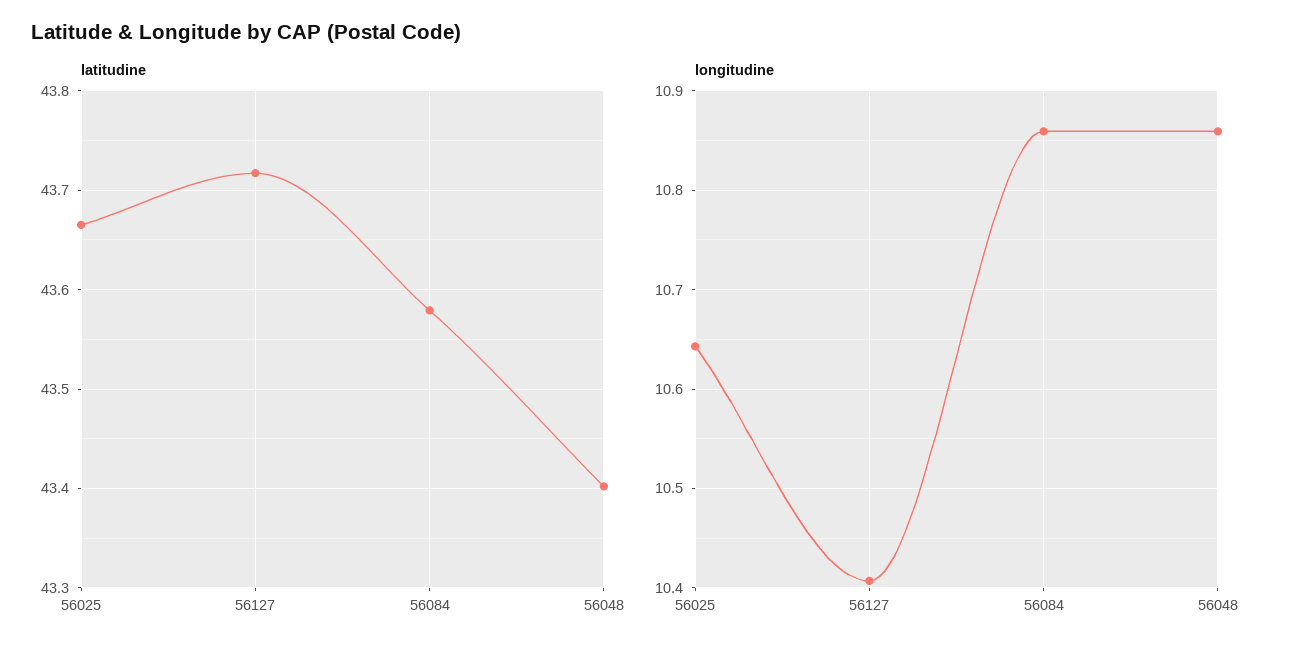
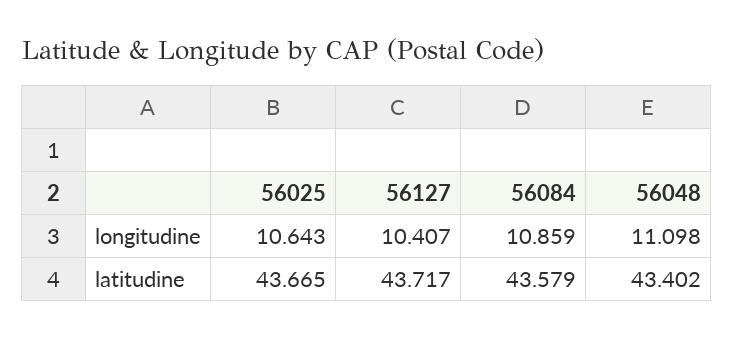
longitudine, 56048: 10.86 -> 11.098

